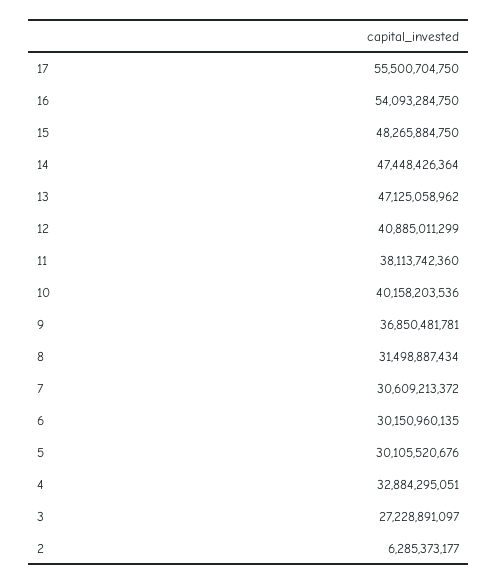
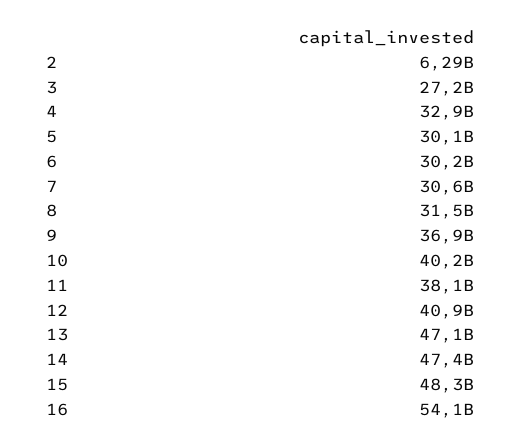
17: 55500704750 -> none

